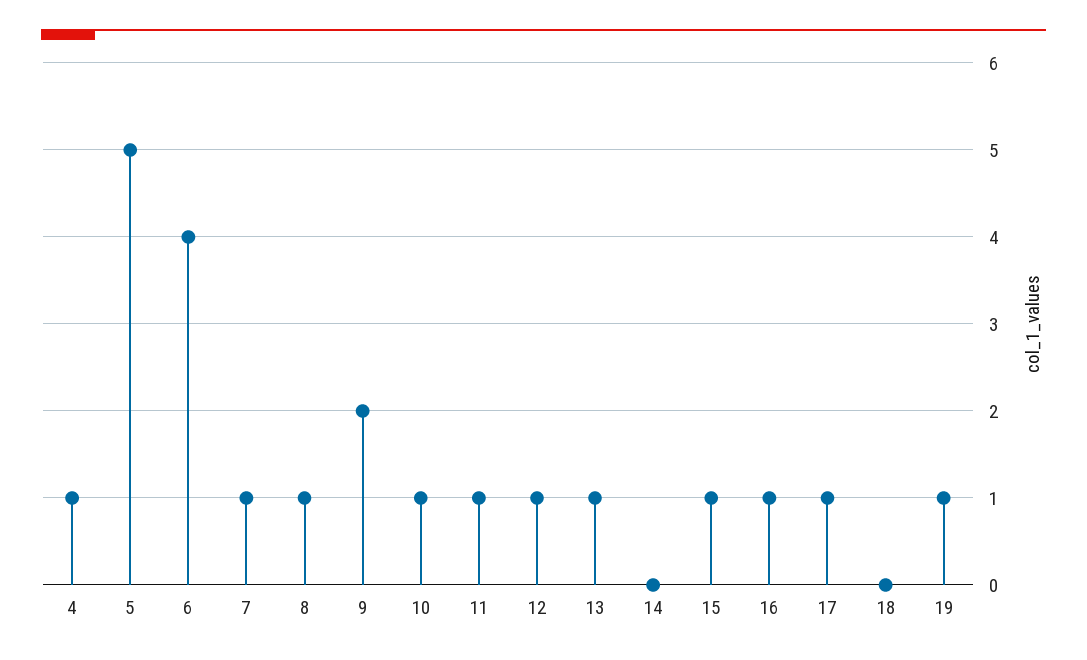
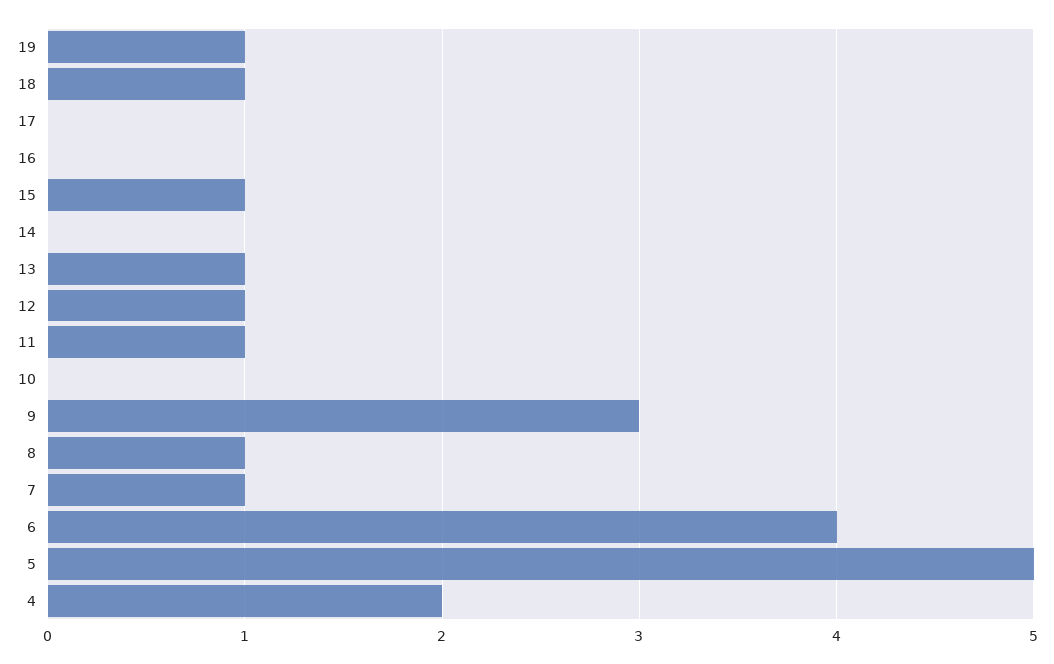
4: 1 -> 2
9: 2 -> 3
10: 1 -> 0
16: 1 -> 0
17: 1 -> 0
18: 0 -> 1

